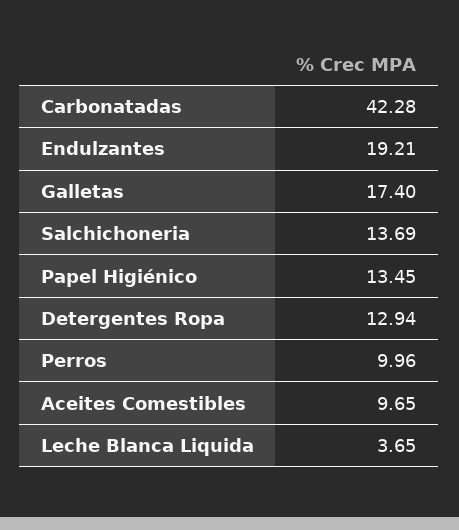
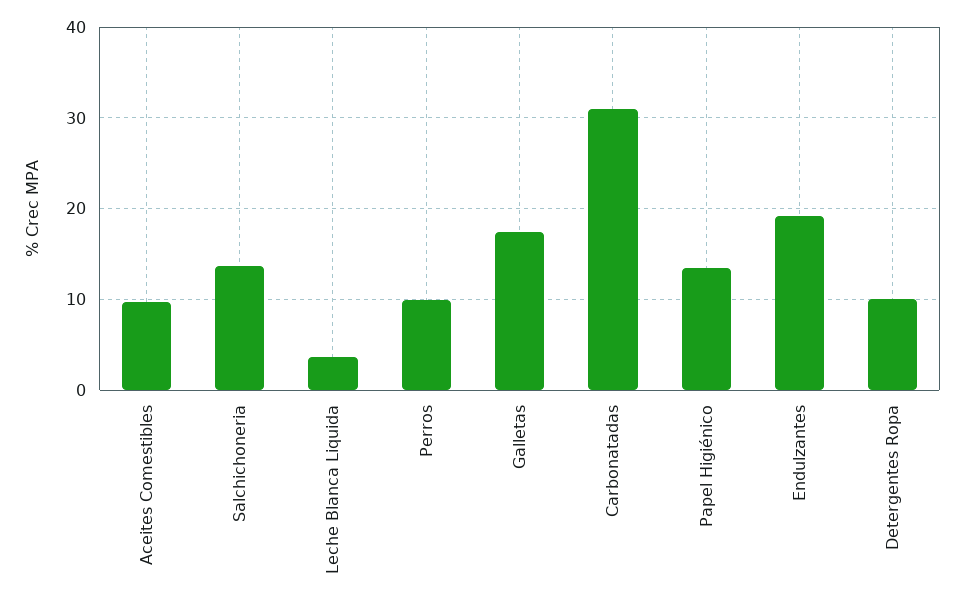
Carbonatadas: 42.28 -> 31
Detergentes Ropa: 12.94 -> 10

